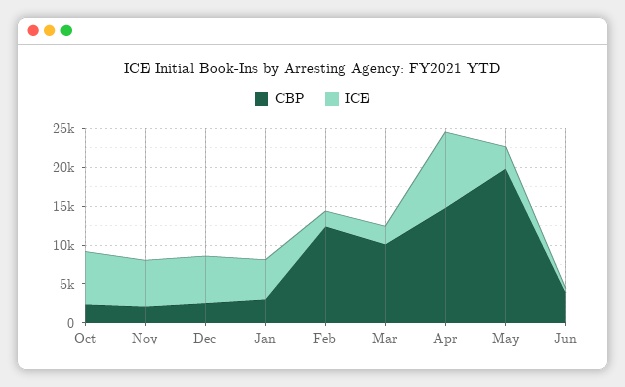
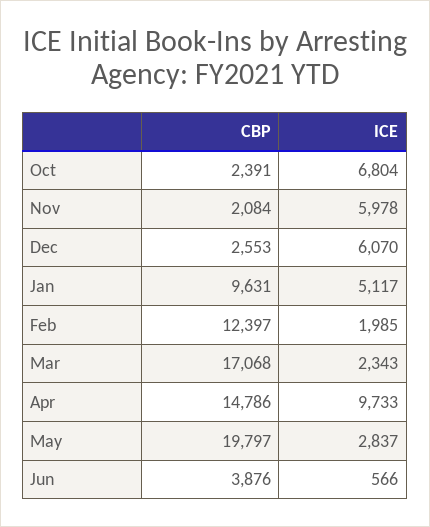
CBP, Jan: 2500 -> 9631
CBP, Mar: 10000 -> 17068

